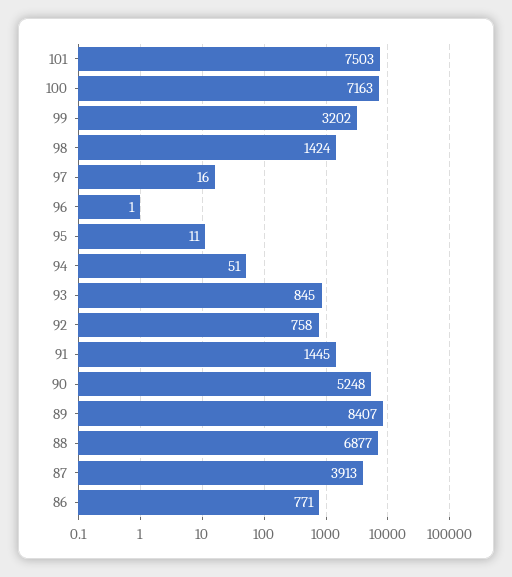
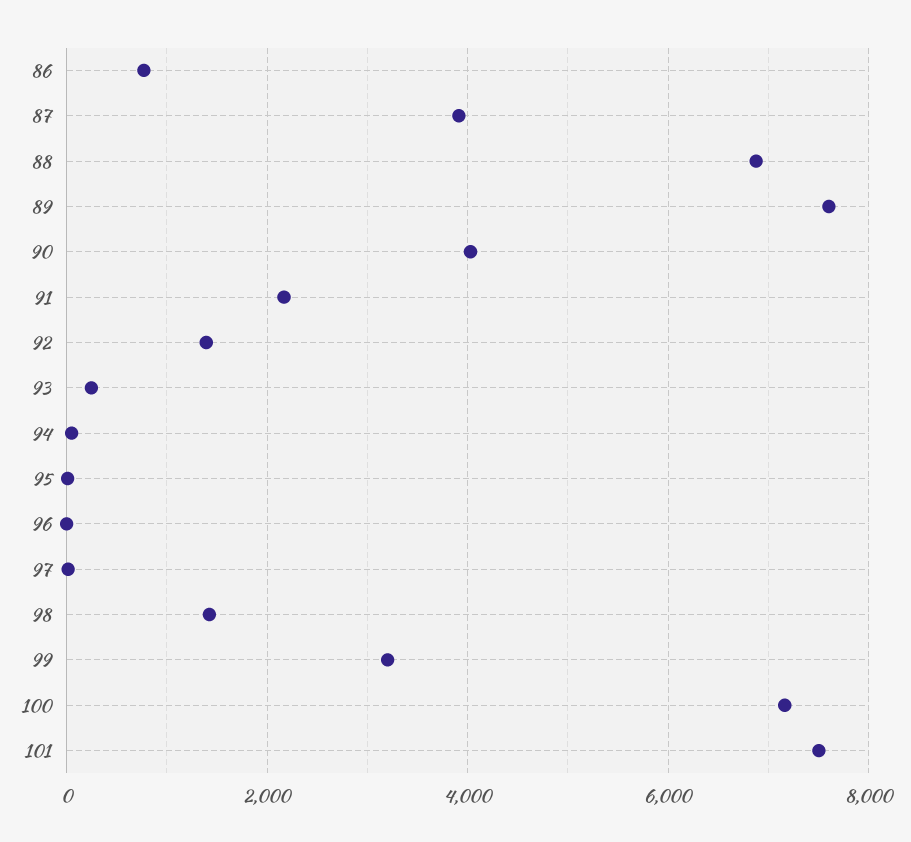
93: 845 -> 200
92: 758 -> 1400
91: 1445 -> 2200
90: 5248 -> 4000
89: 8407 -> 7600

